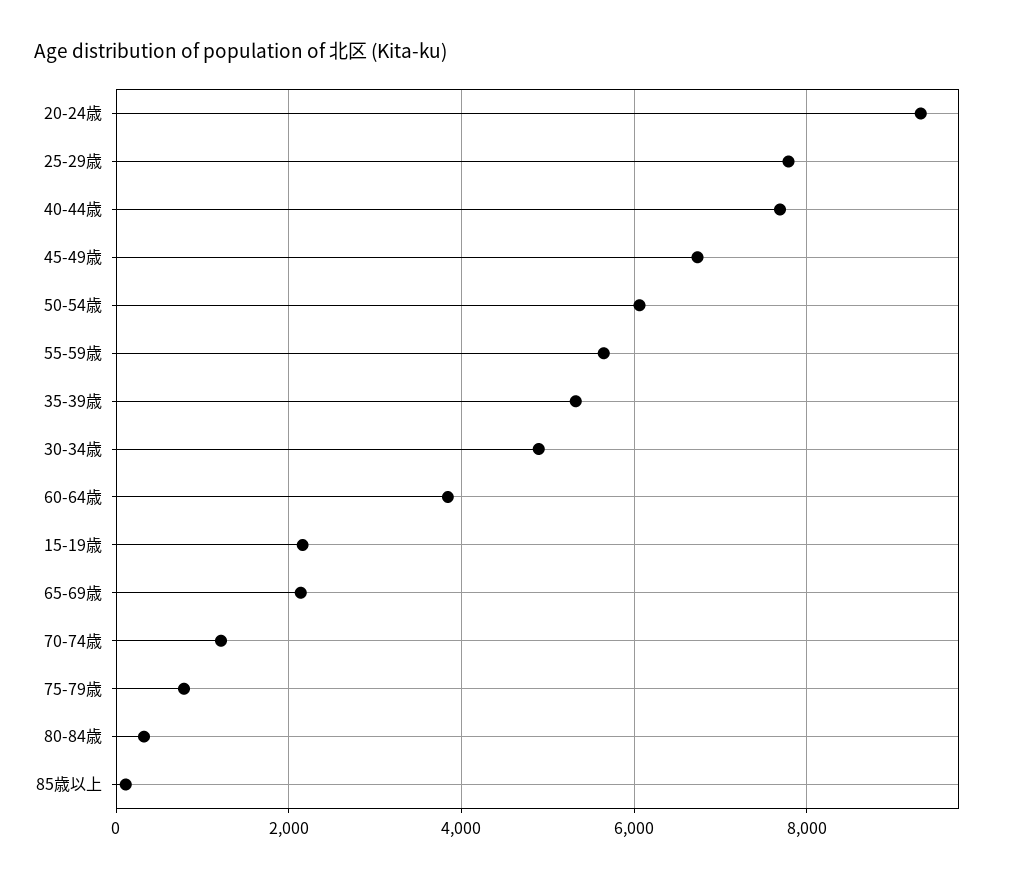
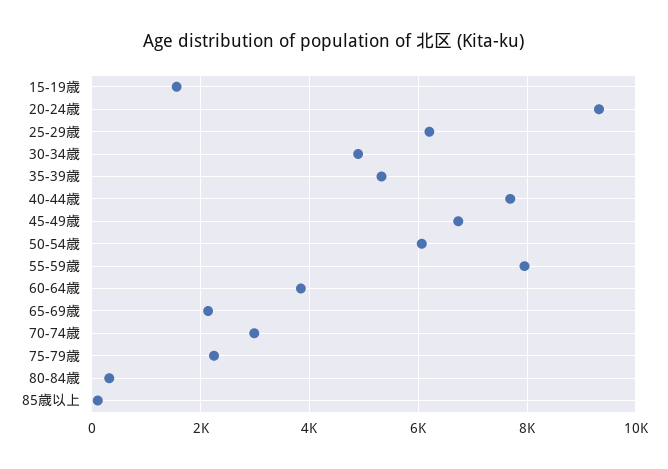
25-29歳: 7800 -> 6200
55-59歳: 5600 -> 8000
15-19歳: 2200 -> 1600
70-74歳: 1200 -> 3000
75-79歳: 800 -> 2200

